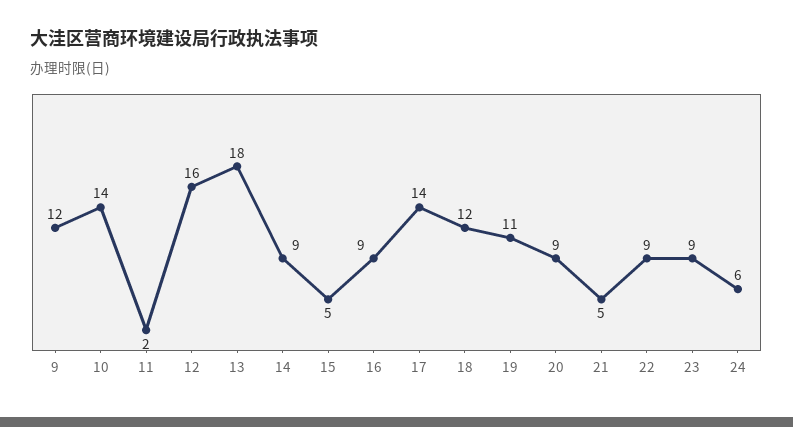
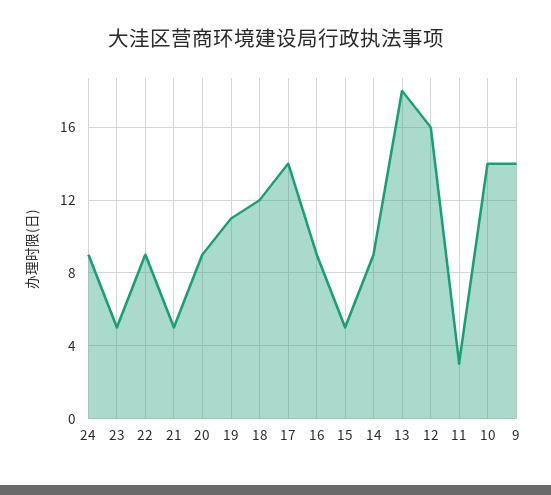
9: 12 -> 14
11: 2 -> 3
23: 9 -> 5
24: 6 -> 9

